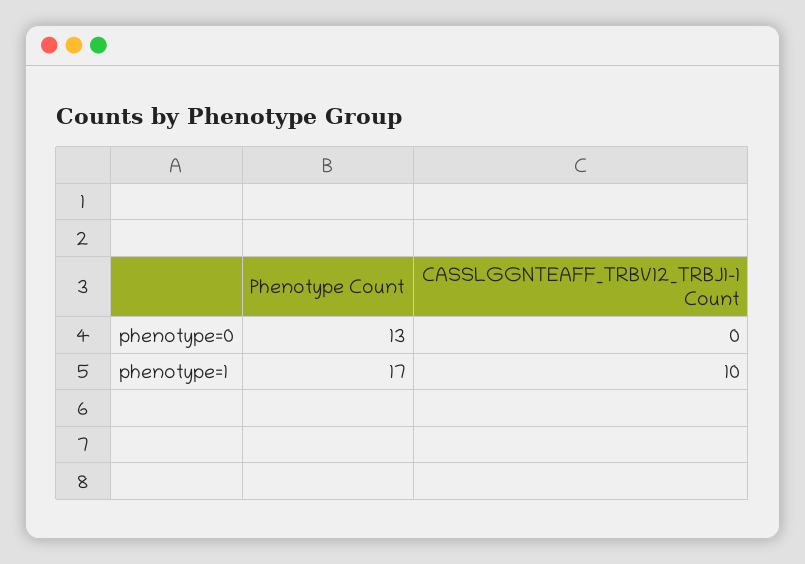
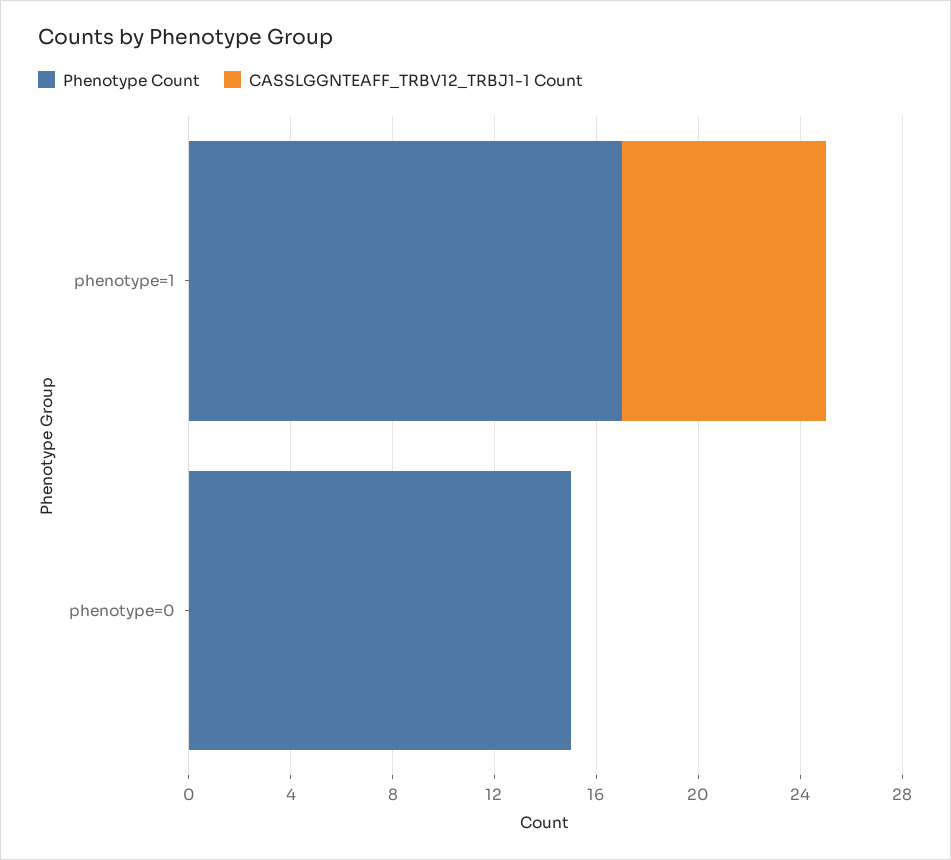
Phenotype Count, phenotype=0: 13 -> 15
CASSLGGNTEAFF_TRBV12_TRBJ1-1 Count, phenotype=1: 10 -> 8

